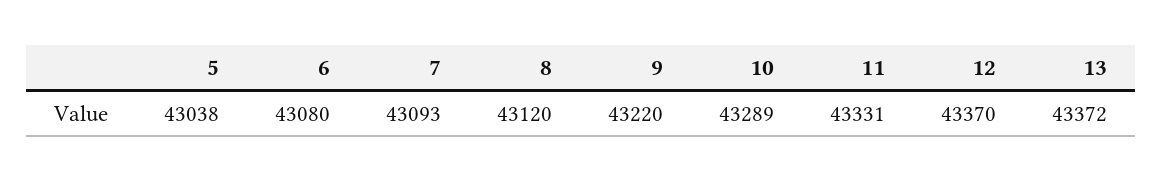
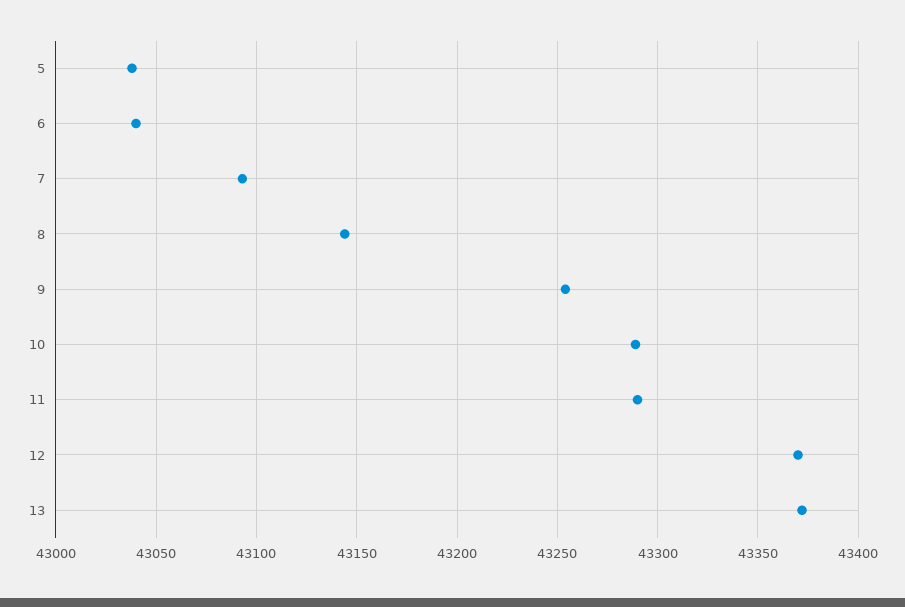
6: 43080 -> 43040
8: 43120 -> 43145
9: 43220 -> 43255
11: 43331 -> 43290

